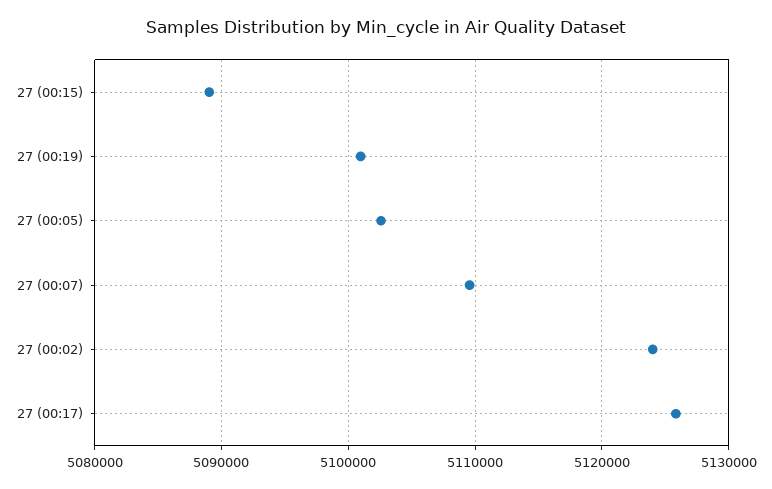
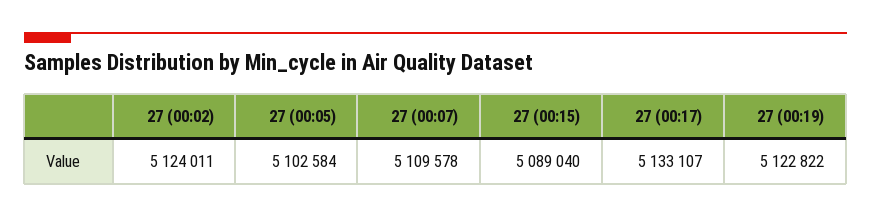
27 (00:19): 5101000 -> 5122822
27 (00:17): 5126000 -> 5133107

